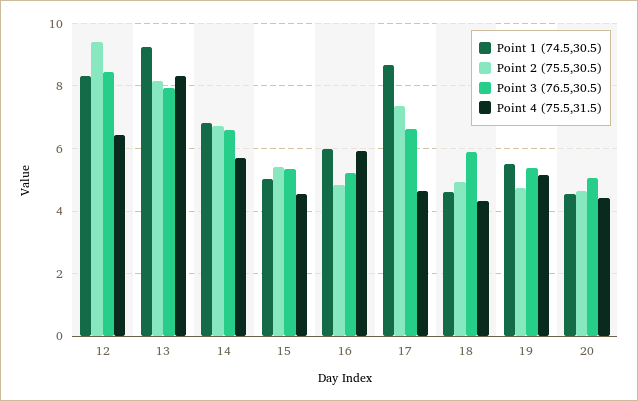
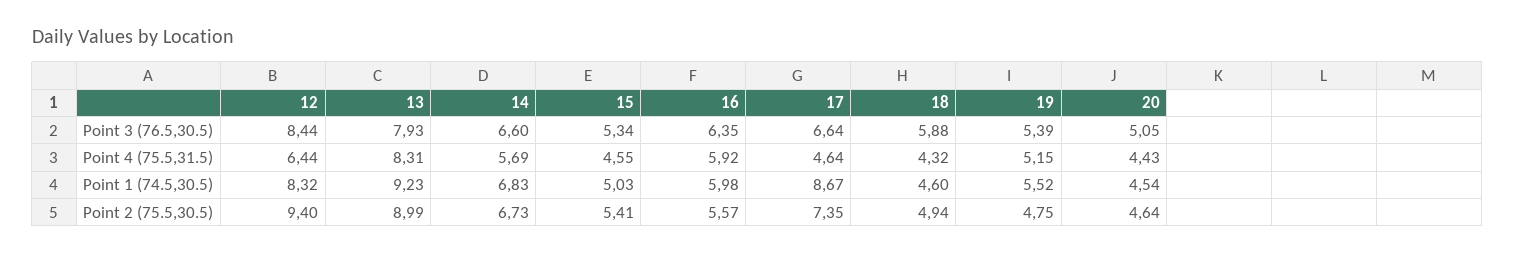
Point 2 (75.5,30.5), 13: 8.2 -> 8.99
Point 2 (75.5,30.5), 16: 4.8 -> 5.57
Point 3 (76.5,30.5), 16: 5.2 -> 6.35

